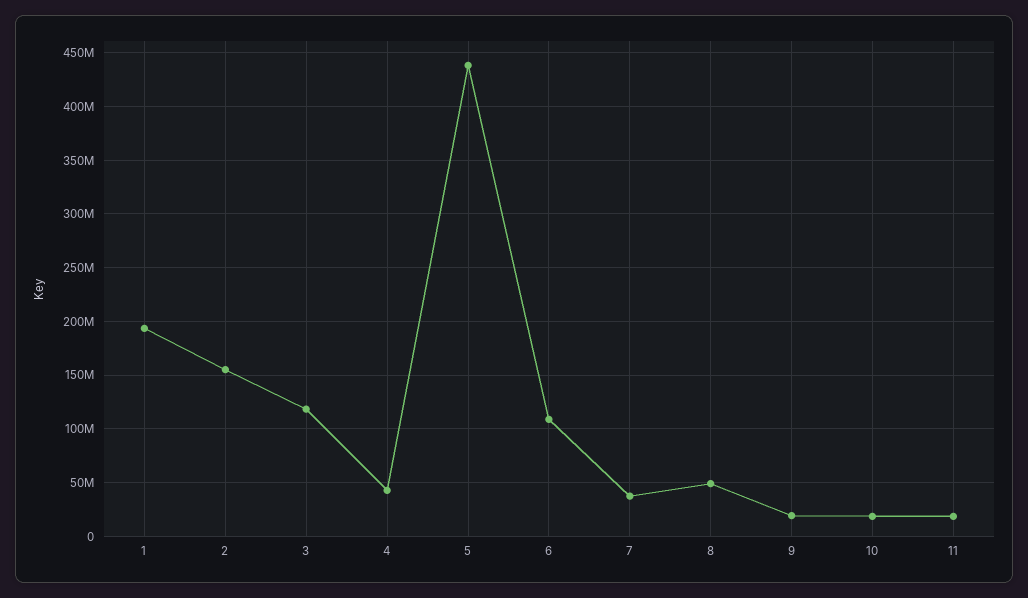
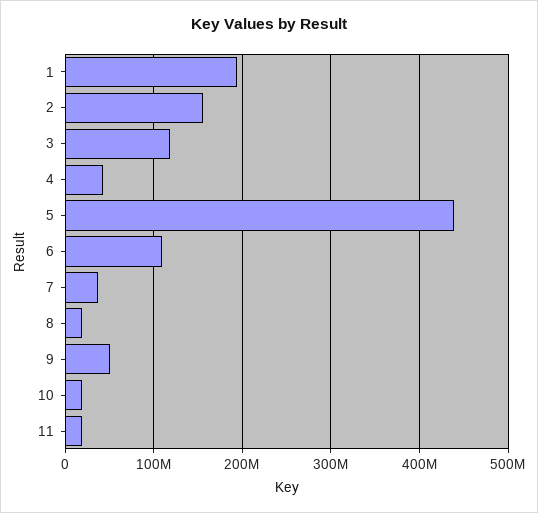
8: 50000000 -> 20000000
9: 20000000 -> 50000000

